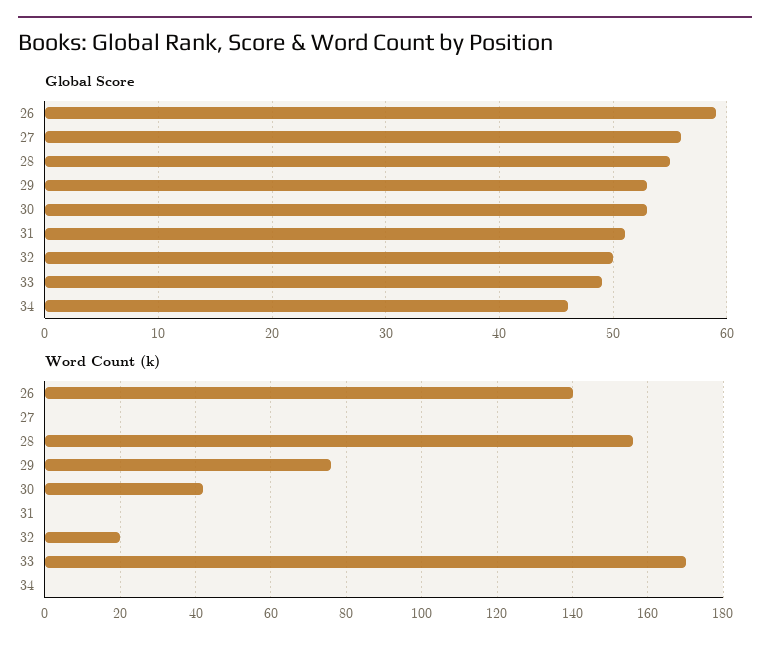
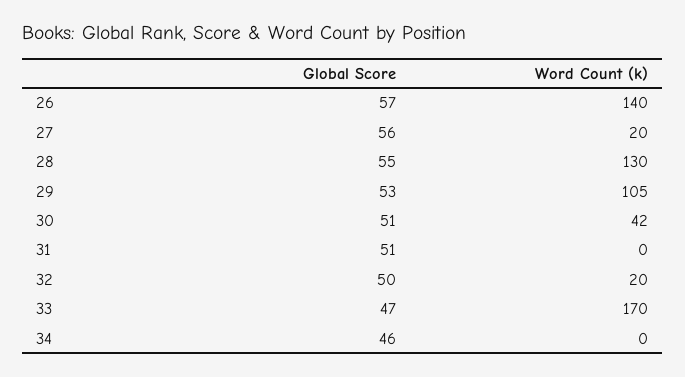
Global Score, 26: 59 -> 57
Global Score, 30: 53 -> 51
Global Score, 33: 49 -> 47
Word Count (k), 27: 0 -> 20
Word Count (k), 28: 155 -> 130
Word Count (k), 29: 75 -> 105

